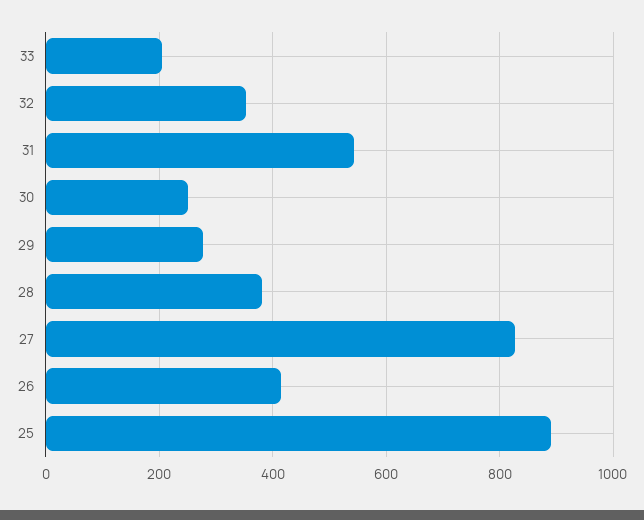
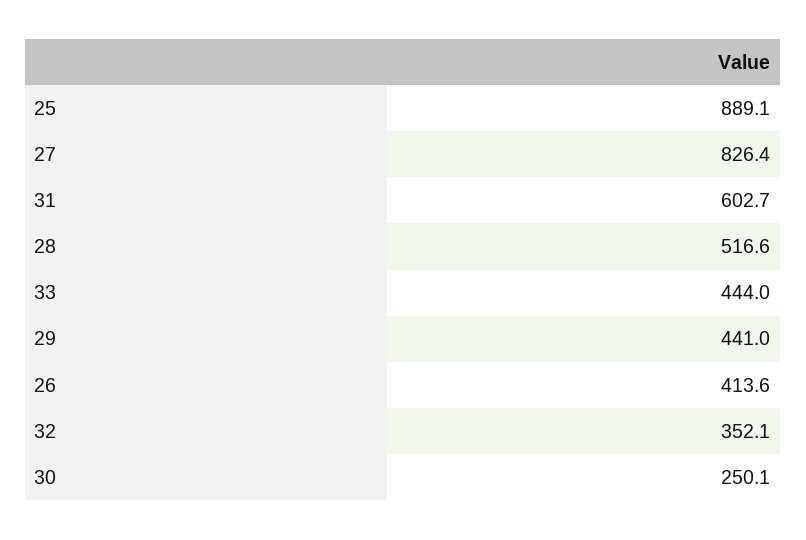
33: 200 -> 444
31: 540 -> 602.7
29: 280 -> 441
28: 380 -> 516.6

